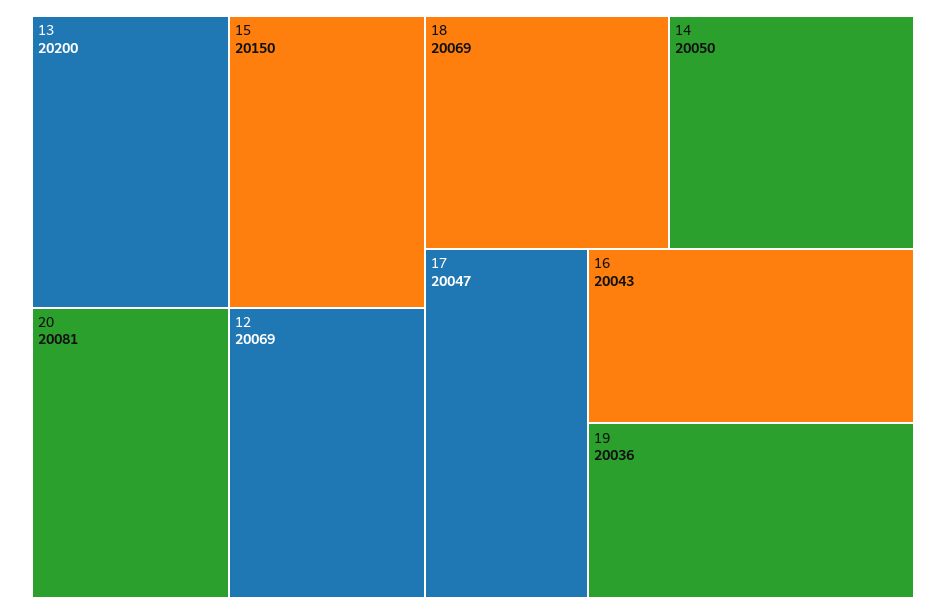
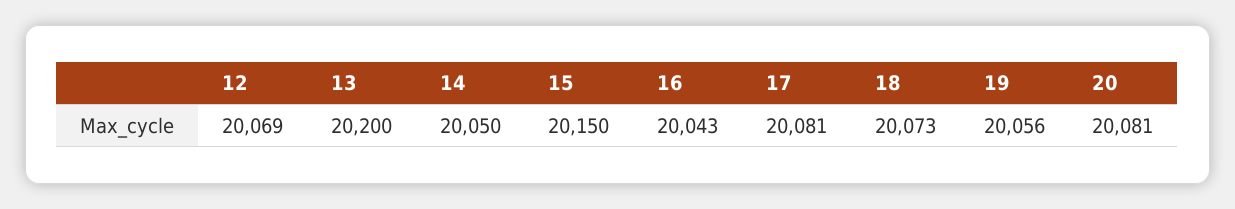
18: 20069 -> 20073
17: 20047 -> 20081
19: 20036 -> 20056

